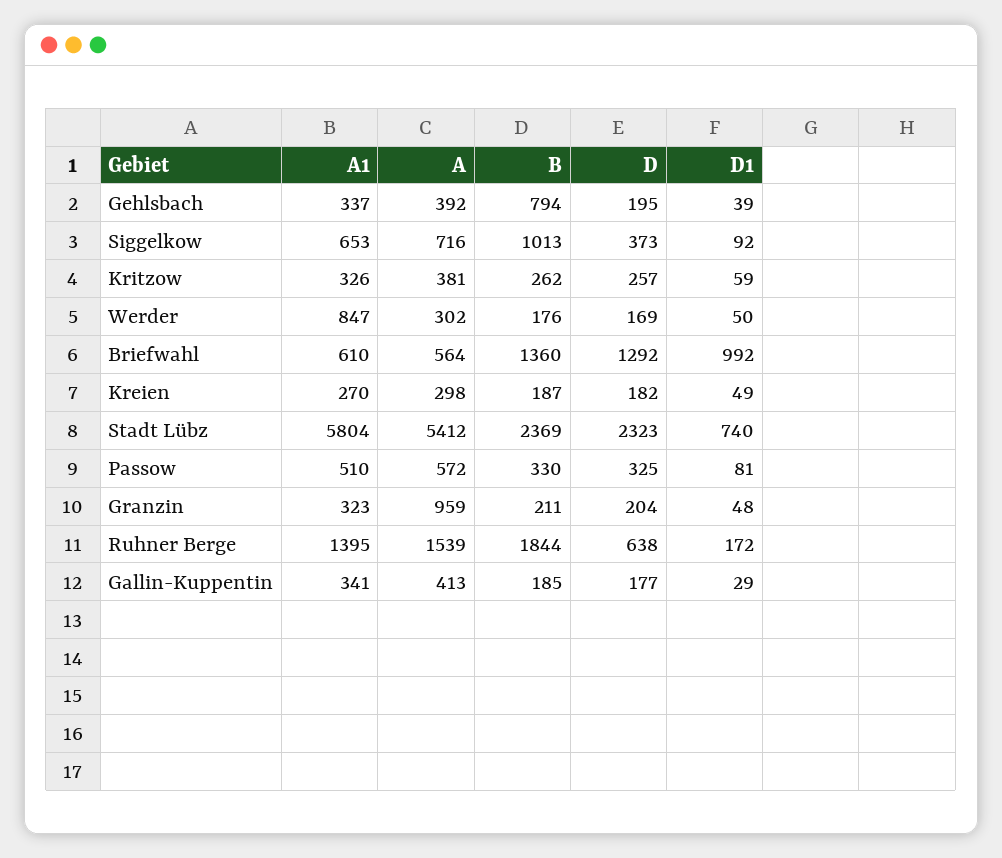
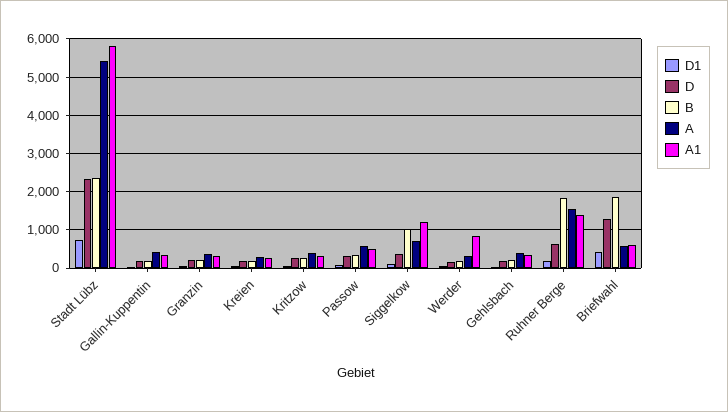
B, Gehlsbach: 794 -> 200
A1, Siggelkow: 653 -> 1200
B, Briefwahl: 1360 -> 1800
D1, Briefwahl: 992 -> 400
A, Granzin: 959 -> 400

